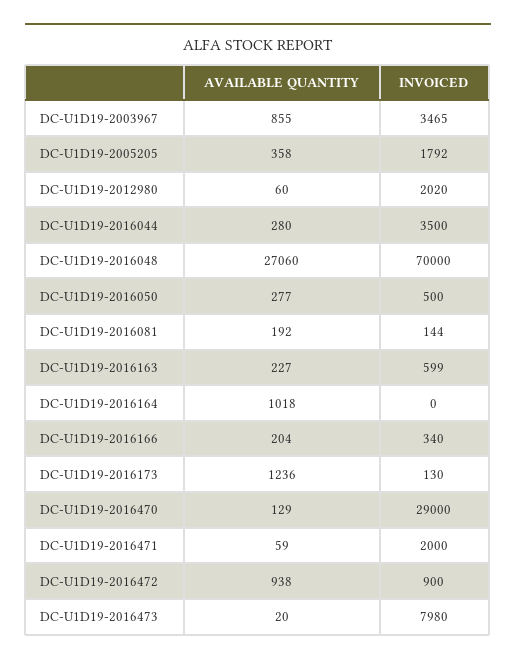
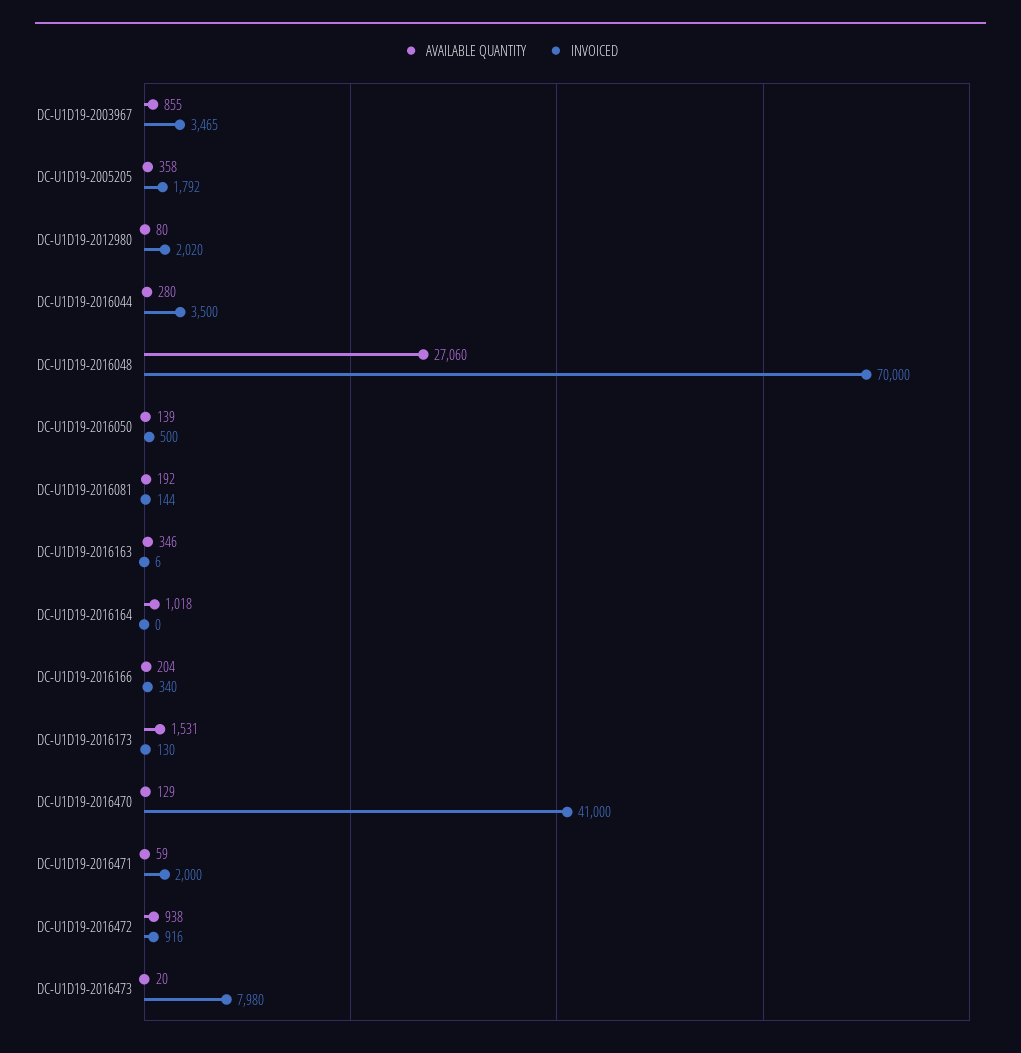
AVAILABLE QUANTITY, DC-U1D19-2012980: 60 -> 80
AVAILABLE QUANTITY, DC-U1D19-2016050: 277 -> 139
AVAILABLE QUANTITY, DC-U1D19-2016163: 227 -> 346
INVOICED, DC-U1D19-2016163: 599 -> 6
AVAILABLE QUANTITY, DC-U1D19-2016173: 1236 -> 1531
INVOICED, DC-U1D19-2016470: 29000 -> 41000
INVOICED, DC-U1D19-2016472: 900 -> 916

